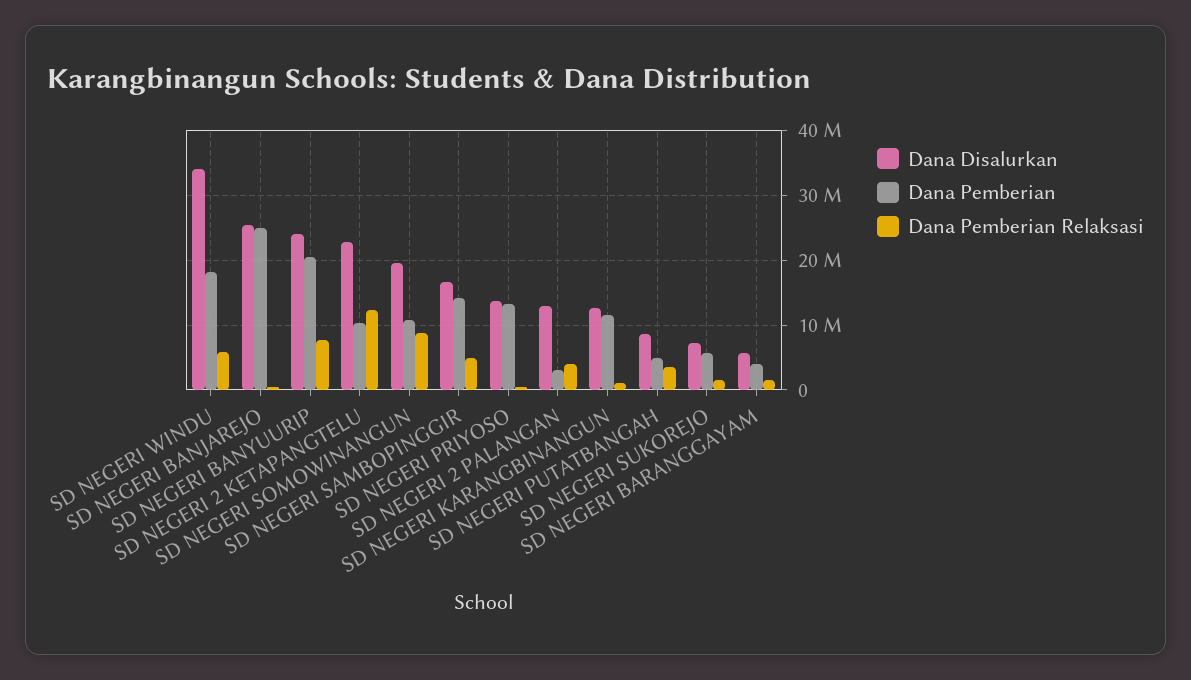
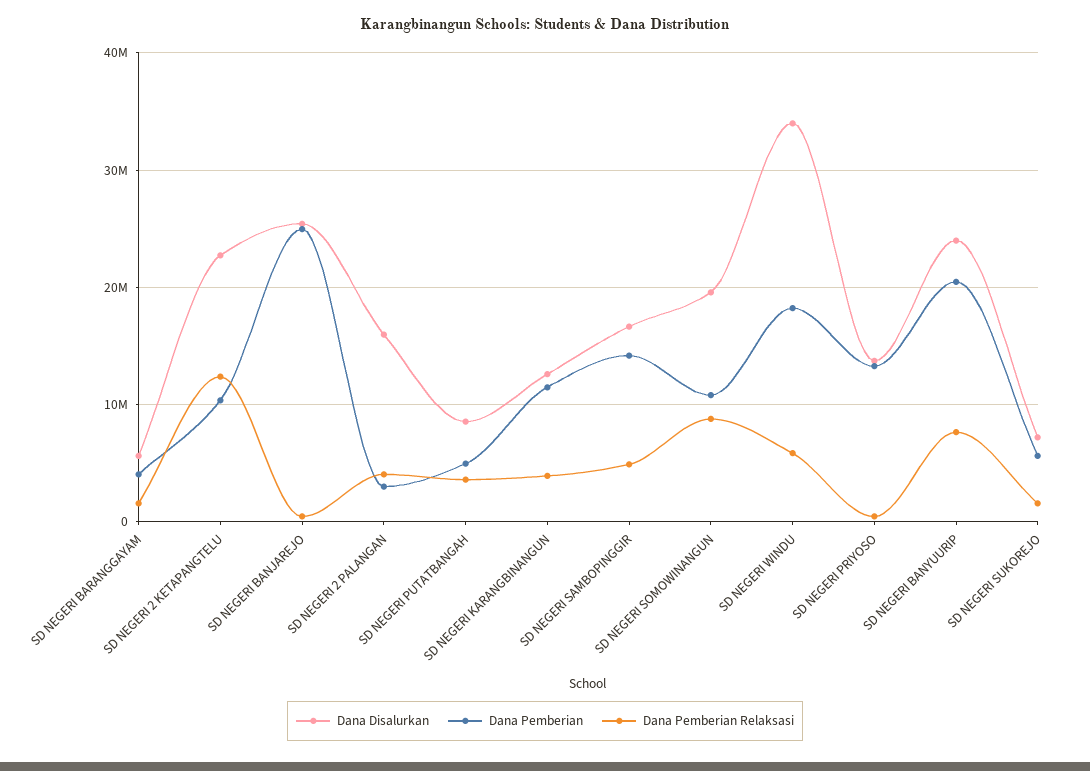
Dana Disalurkan, SD NEGERI 2 PALANGAN: 13000000 -> 16000000
Dana Pemberian Relaksasi, SD NEGERI KARANGBINANGUN: 1000000 -> 4000000

